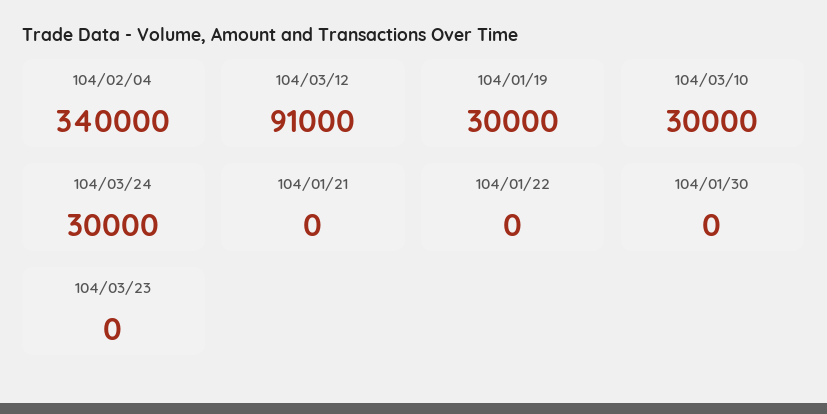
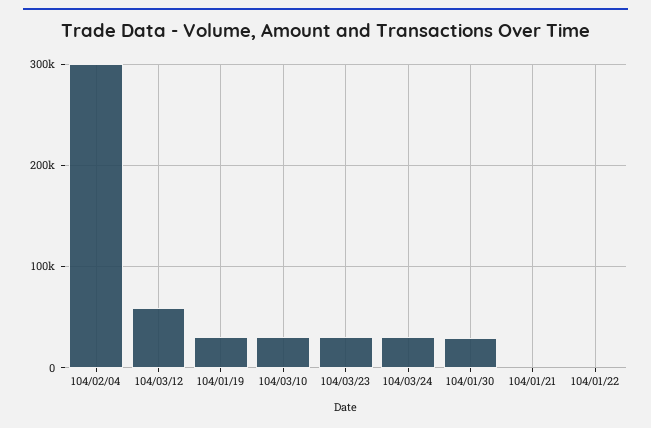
104/02/04: 340000 -> 300000
104/03/12: 91000 -> 60000
104/01/30: 0 -> 30000
104/03/23: 0 -> 30000

